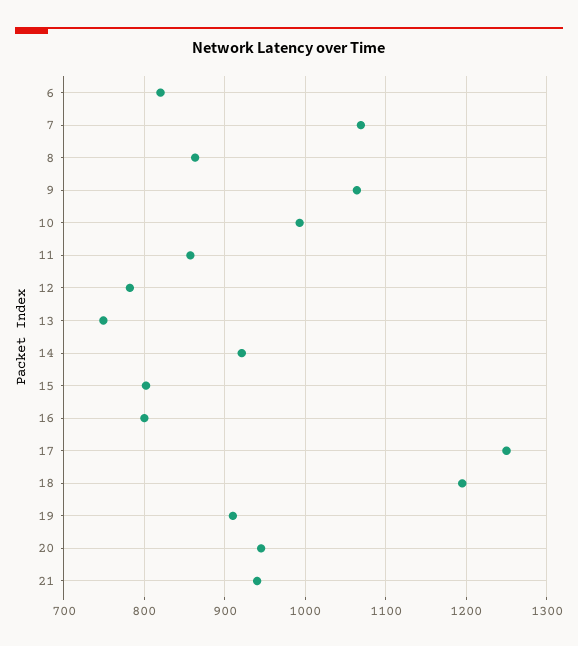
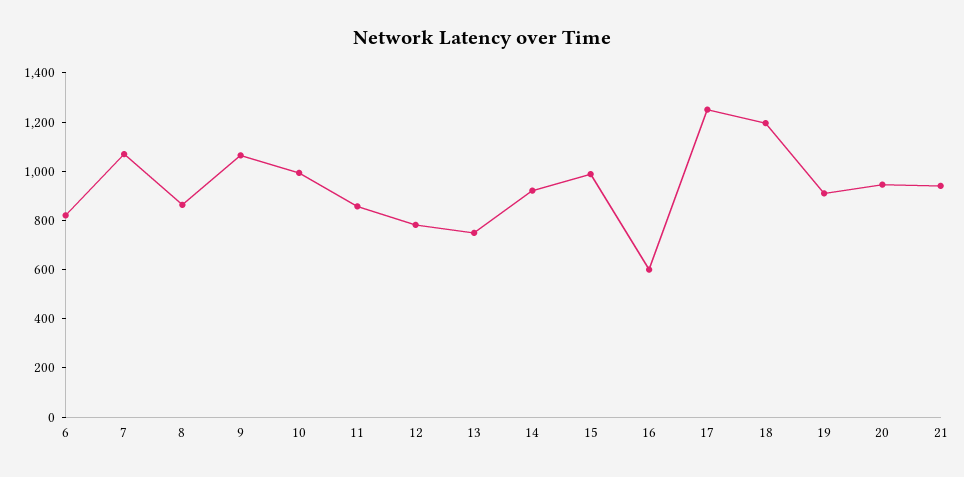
15: 800 -> 1000
16: 800 -> 600

